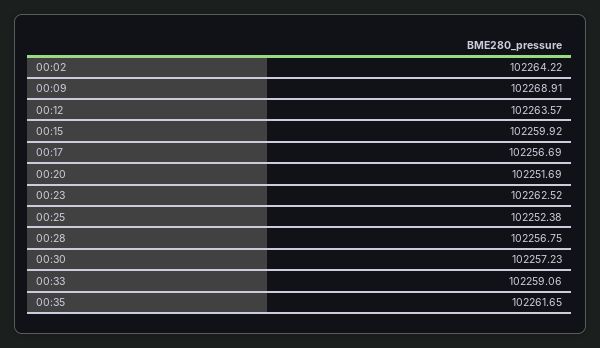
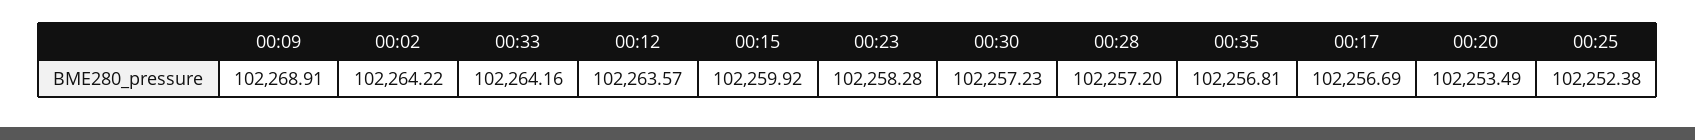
00:20: 102251.69 -> 102253.49
00:23: 102262.52 -> 102258.28
00:28: 102256.75 -> 102257.2
00:33: 102259.06 -> 102264.16
00:35: 102261.65 -> 102256.81

